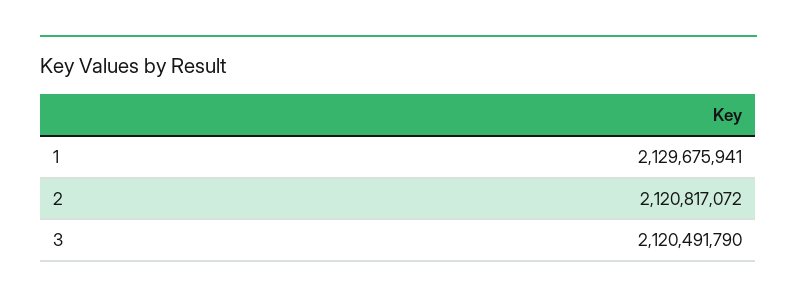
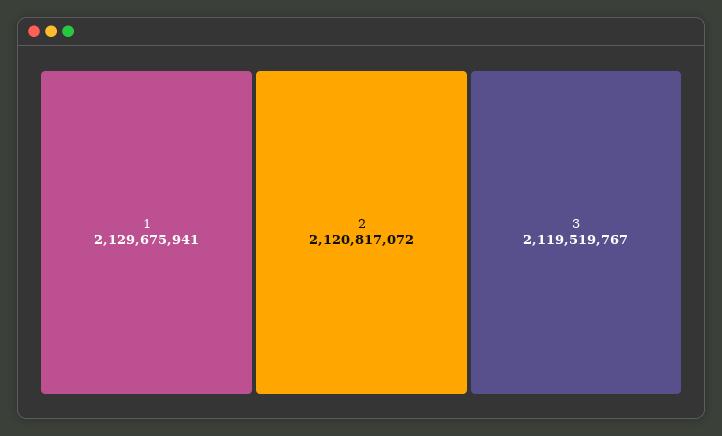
3: 2120491790 -> 2119519767

